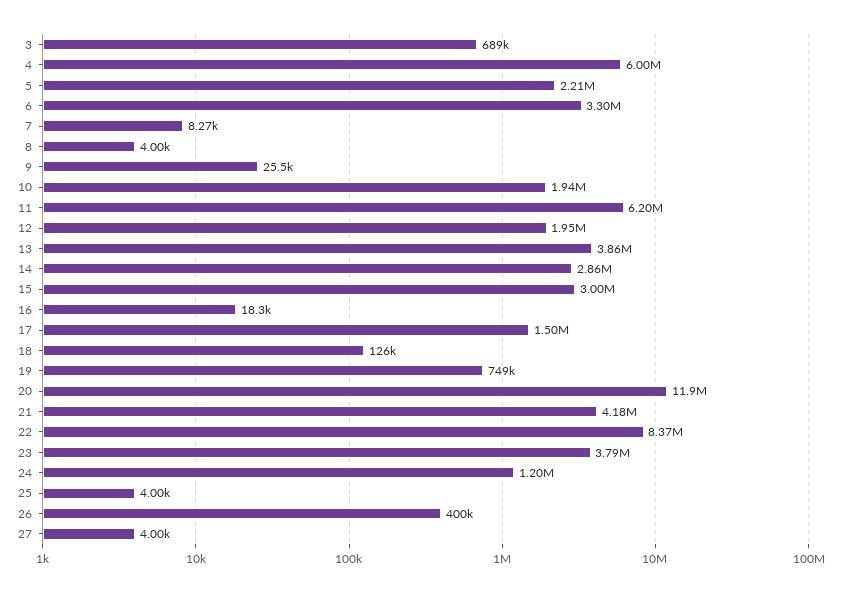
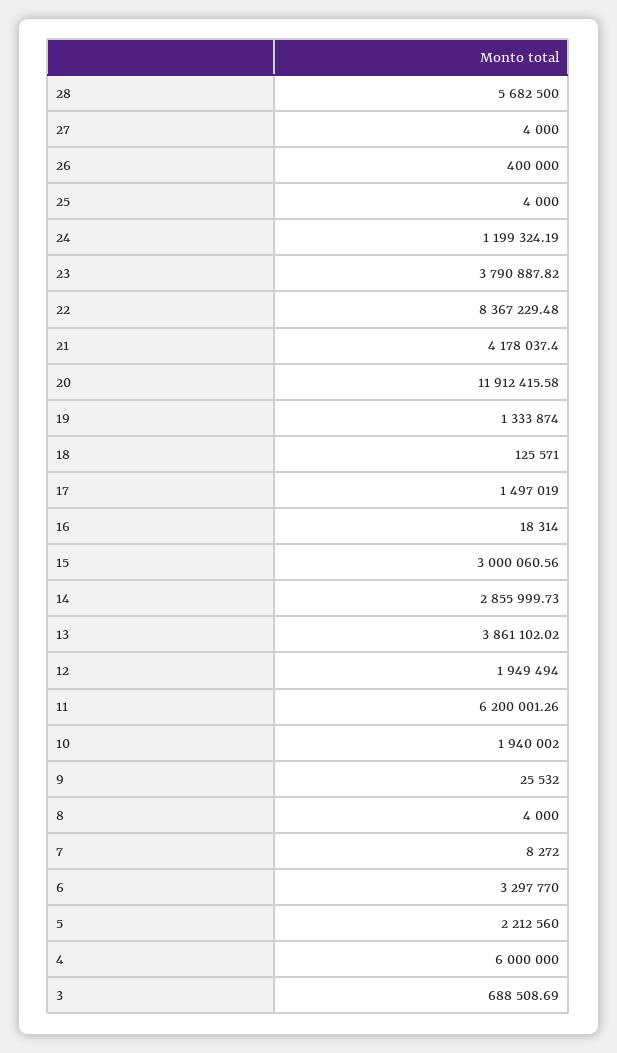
19: 749000 -> 1333874
28: none -> 5682500

